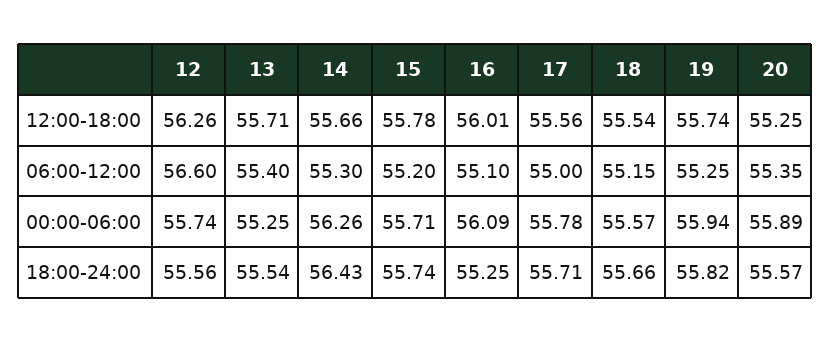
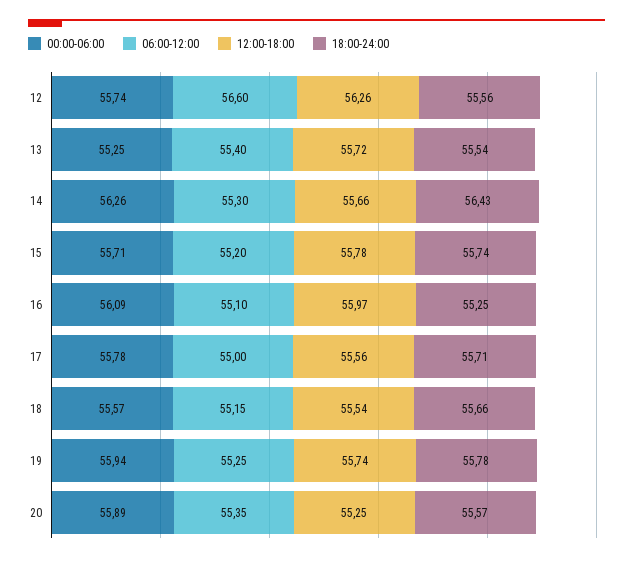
12:00-18:00, 13: 55.71 -> 55.72
12:00-18:00, 16: 56.01 -> 55.97
18:00-24:00, 19: 55.82 -> 55.78

